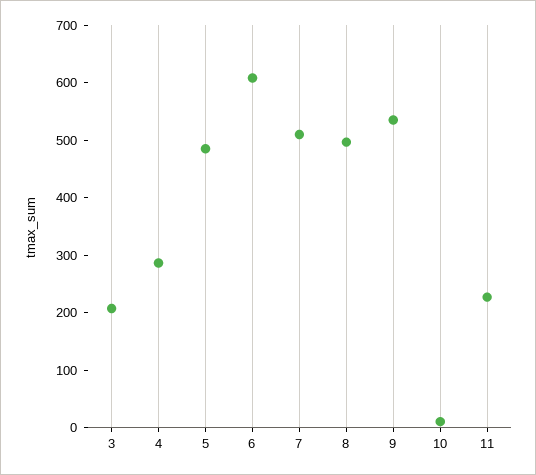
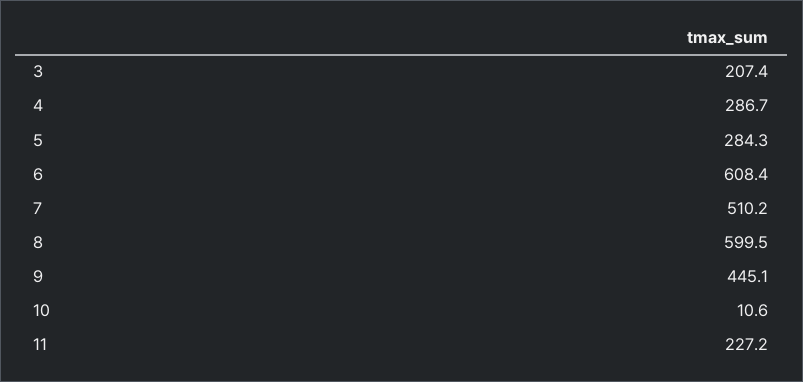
5: 480 -> 284.3
8: 500 -> 599.5
9: 540 -> 445.1

